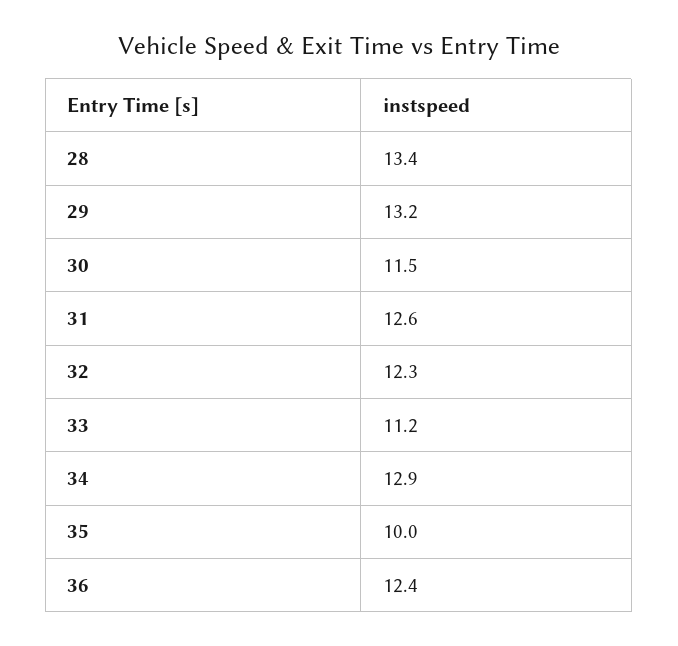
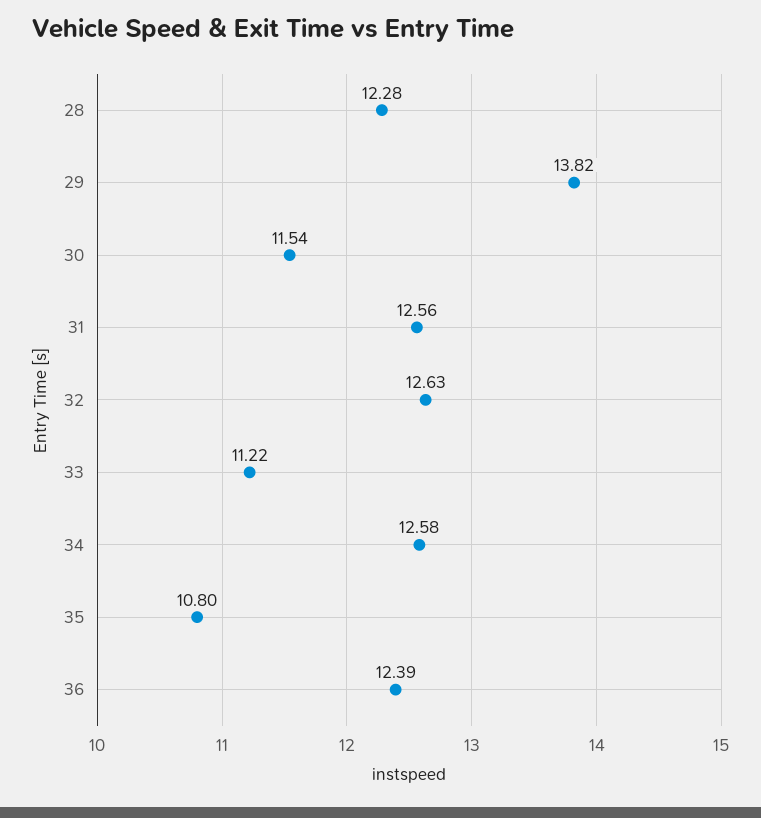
28: 13.4 -> 12.28
29: 13.2 -> 13.82
32: 12.3 -> 12.63
34: 12.9 -> 12.58
35: 10 -> 10.8

